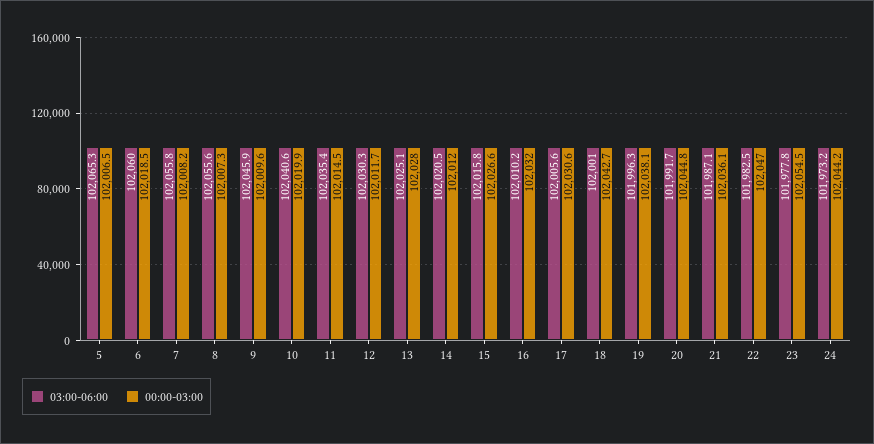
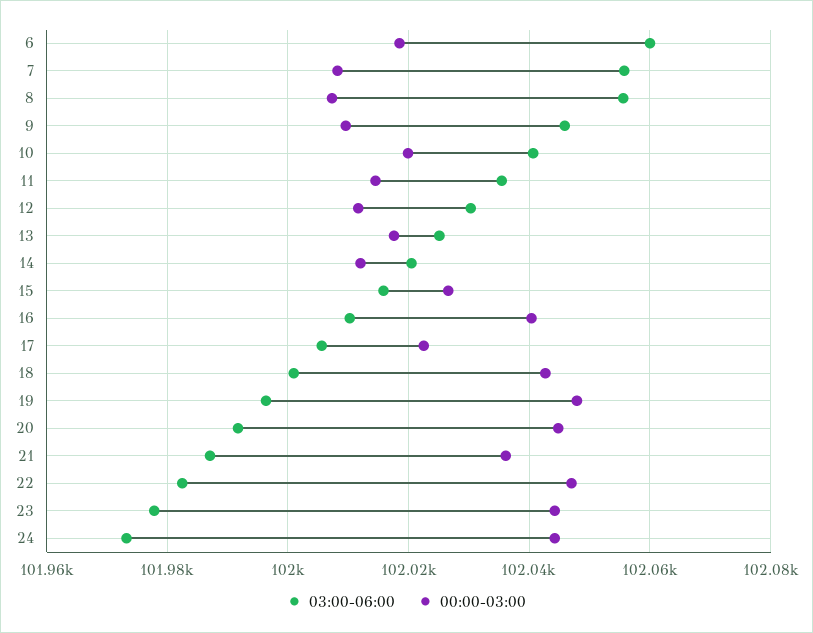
03:00-06:00, 5: 102065.3 -> none
00:00-03:00, 5: 102006.5 -> none
00:00-03:00, 13: 102028 -> 102018
00:00-03:00, 16: 102032 -> 102040
00:00-03:00, 17: 102030.6 -> 102022
00:00-03:00, 19: 102038.1 -> 102048
00:00-03:00, 23: 102054.5 -> 102044

